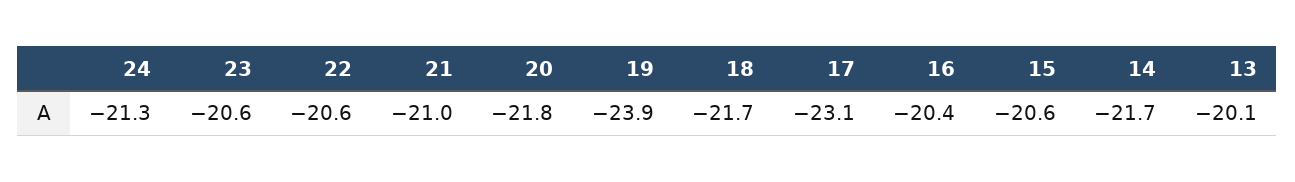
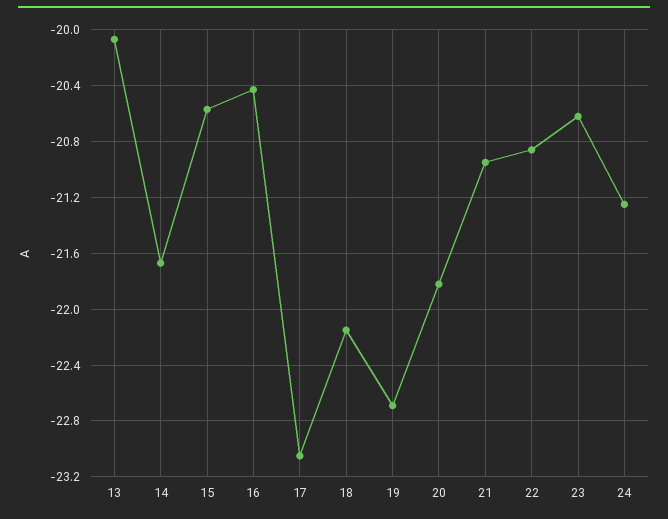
22: -20.6 -> -20.85
19: -23.9 -> -22.7
18: -21.7 -> -22.15

